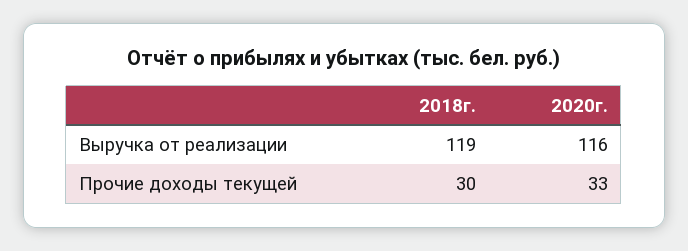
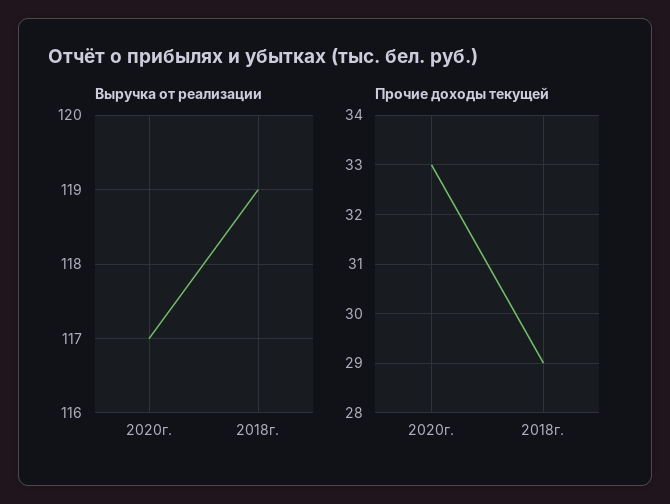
Выручка от реализации, 2020г.: 116 -> 117
Прочие доходы текущей, 2018г.: 30 -> 29

